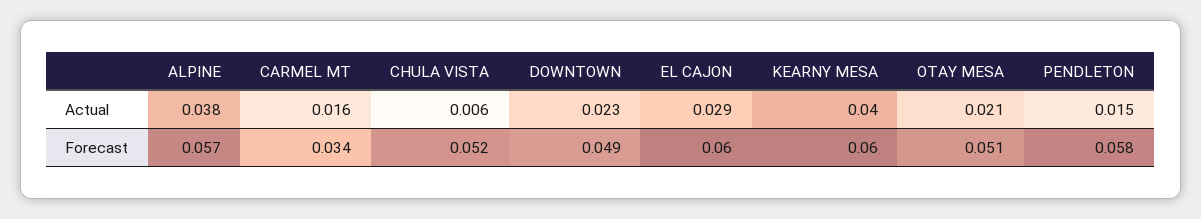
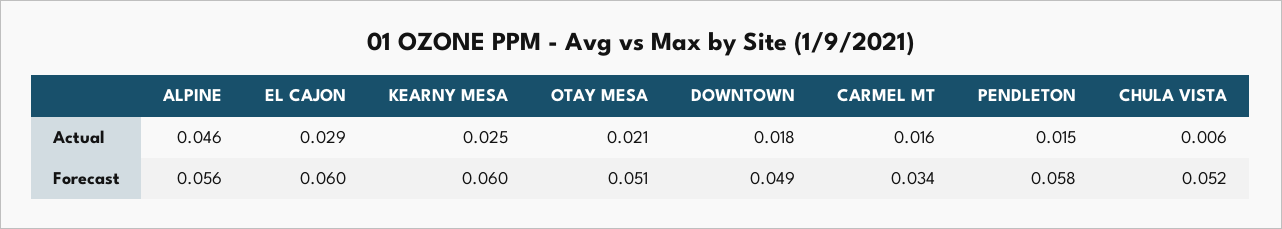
ALPINE, Actual: 0.038 -> 0.046
DOWNTOWN, Actual: 0.023 -> 0.018
KEARNY MESA, Actual: 0.04 -> 0.025
ALPINE, Forecast: 0.057 -> 0.056

